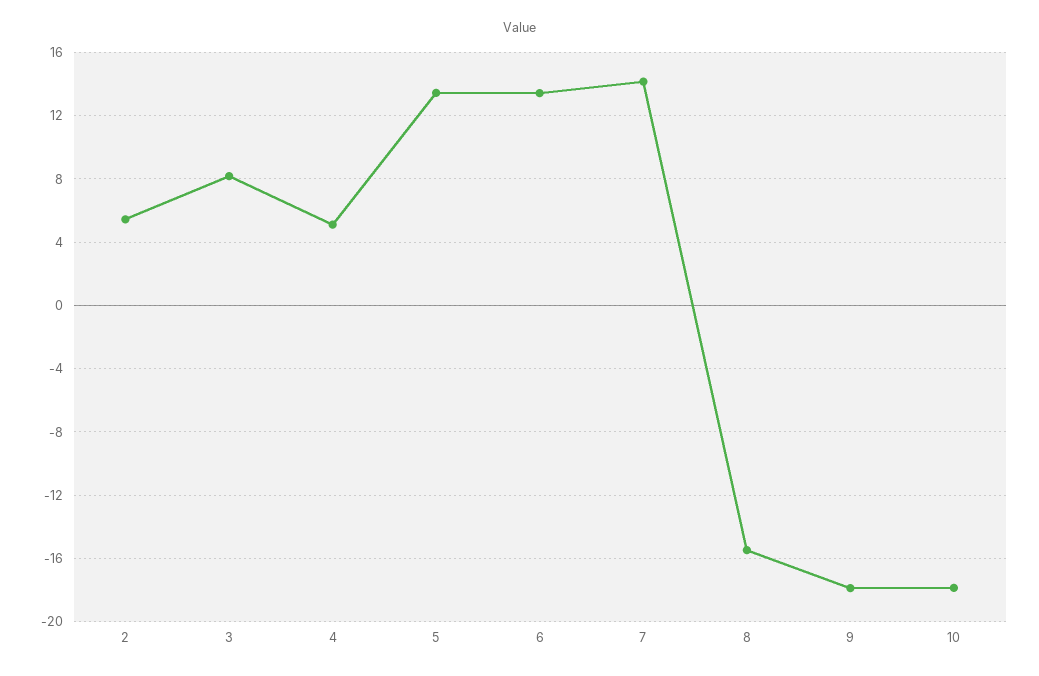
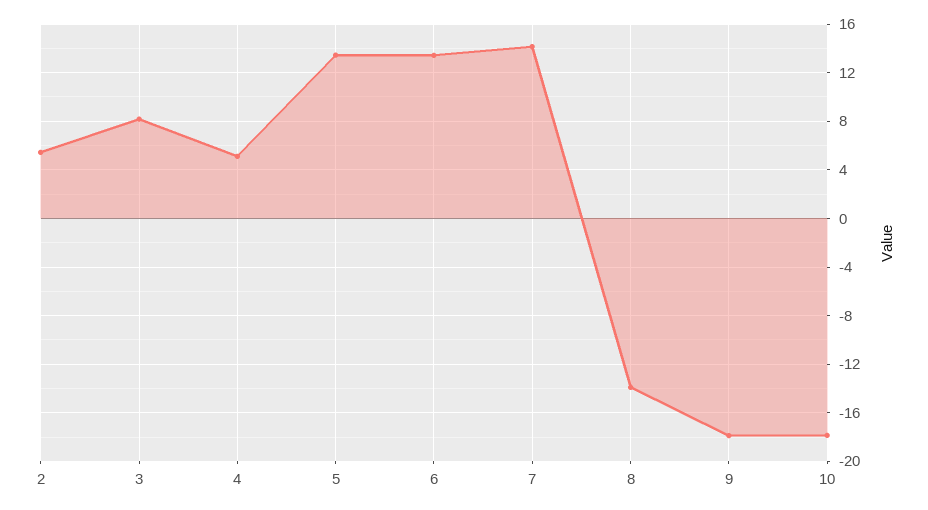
8: -15.5 -> -14

